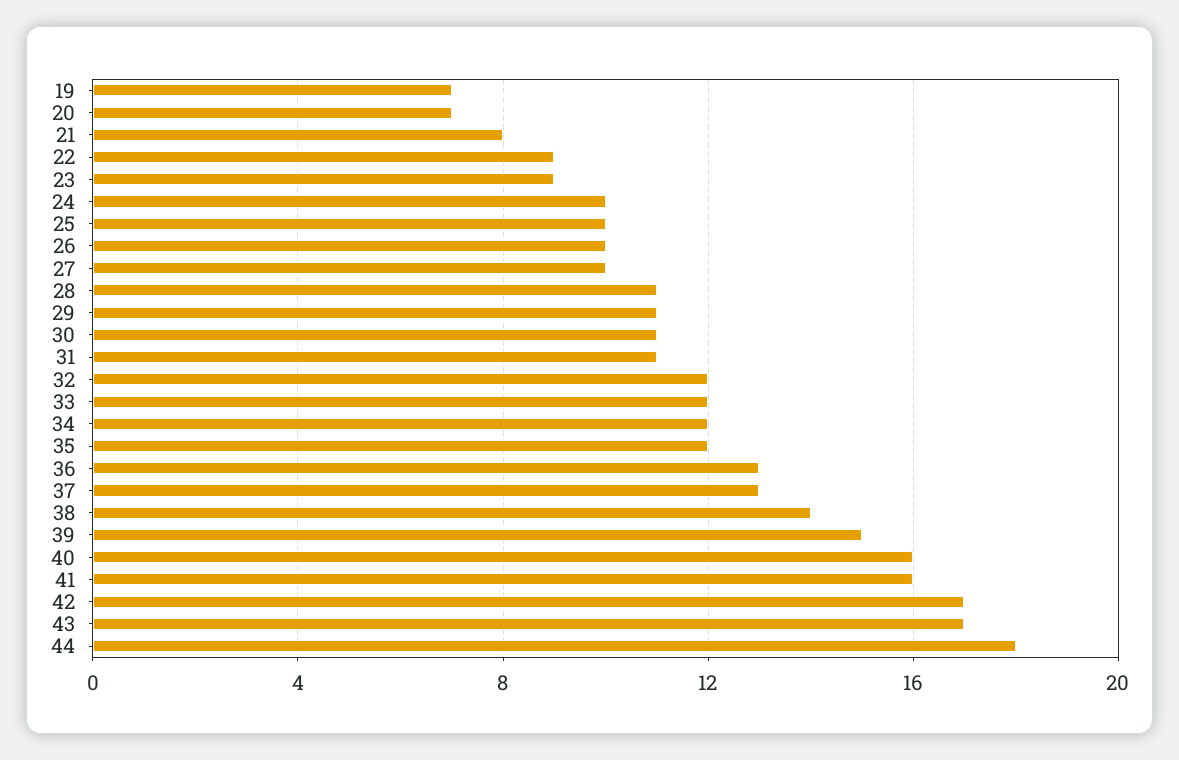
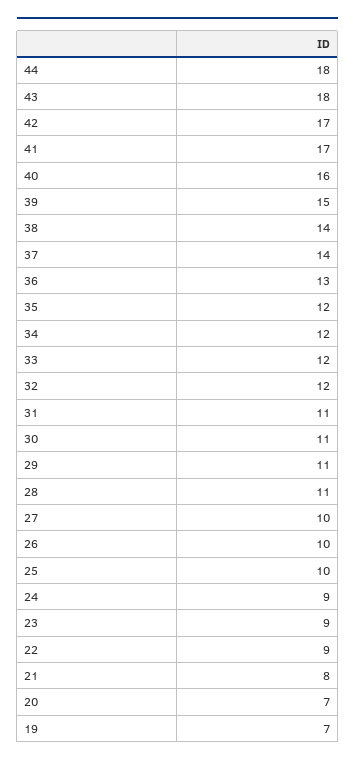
24: 10 -> 9
37: 13 -> 14
41: 16 -> 17
43: 17 -> 18

